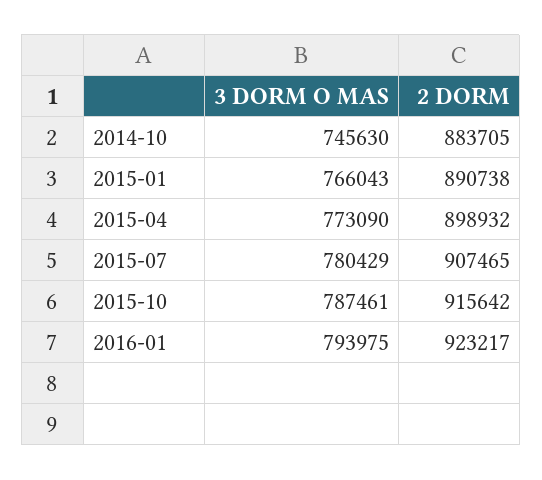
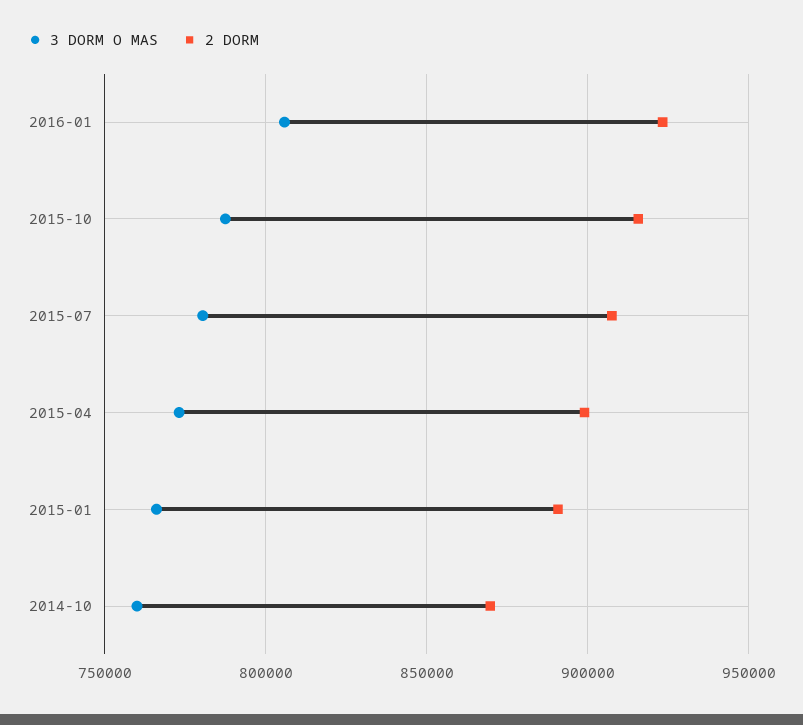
3 DORM O MAS, 2014-10: 745630 -> 760000
2 DORM, 2014-10: 883705 -> 870000
3 DORM O MAS, 2016-01: 793975 -> 805000

